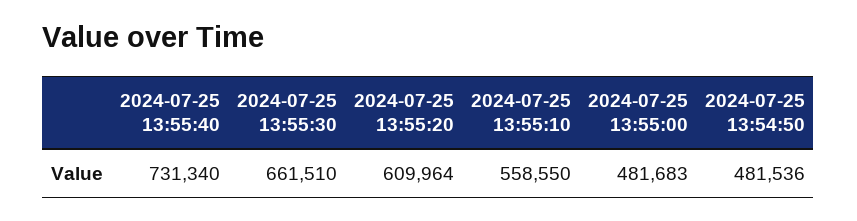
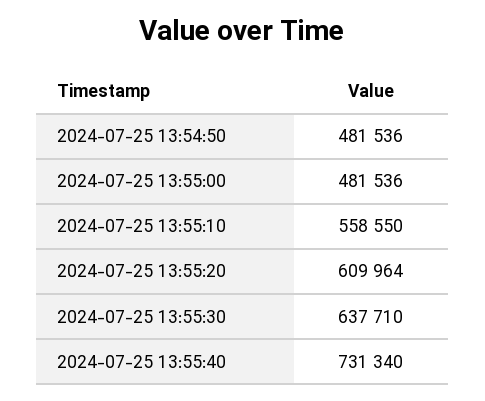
2024-07-25 13:55:30: 661510 -> 637710
2024-07-25 13:55:00: 481683 -> 481536

